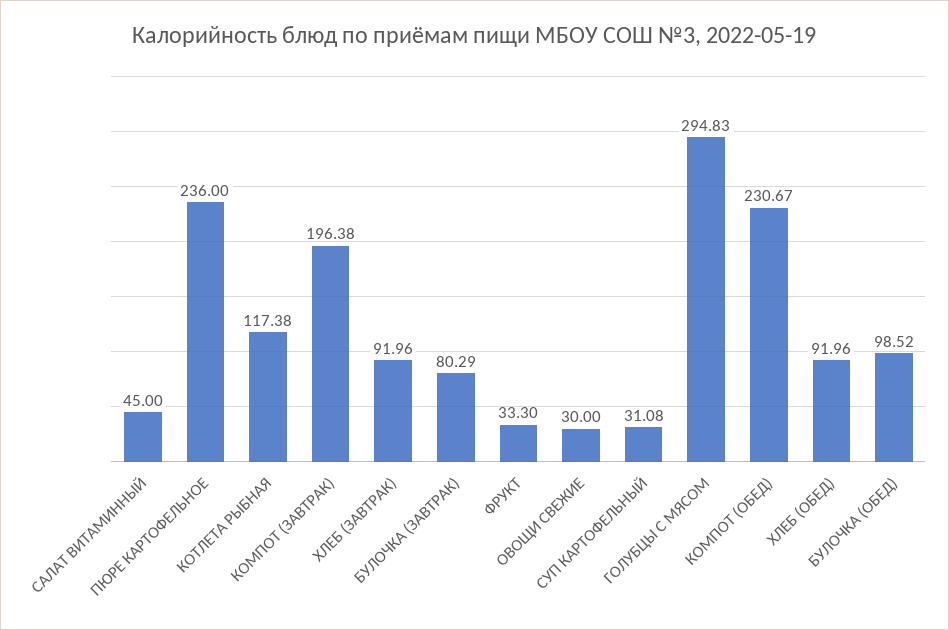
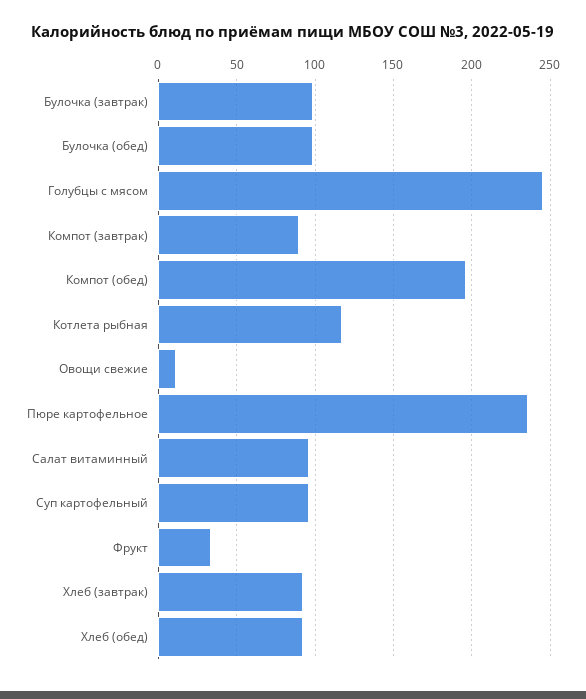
САЛАТ ВИТАМИННЫЙ: 45 -> 95
КОМПОТ (ЗАВТРАК): 196.38 -> 90
БУЛОЧКА (ЗАВТРАК): 80.29 -> 100
ОВОЩИ СВЕЖИЕ: 30 -> 10
СУП КАРТОФЕЛЬНЫЙ: 31.08 -> 95
ГОЛУБЦЫ С МЯСОМ: 294.83 -> 245
КОМПОТ (ОБЕД): 230.67 -> 195

